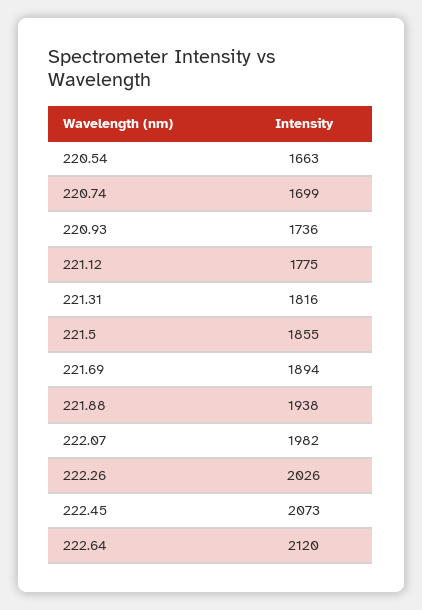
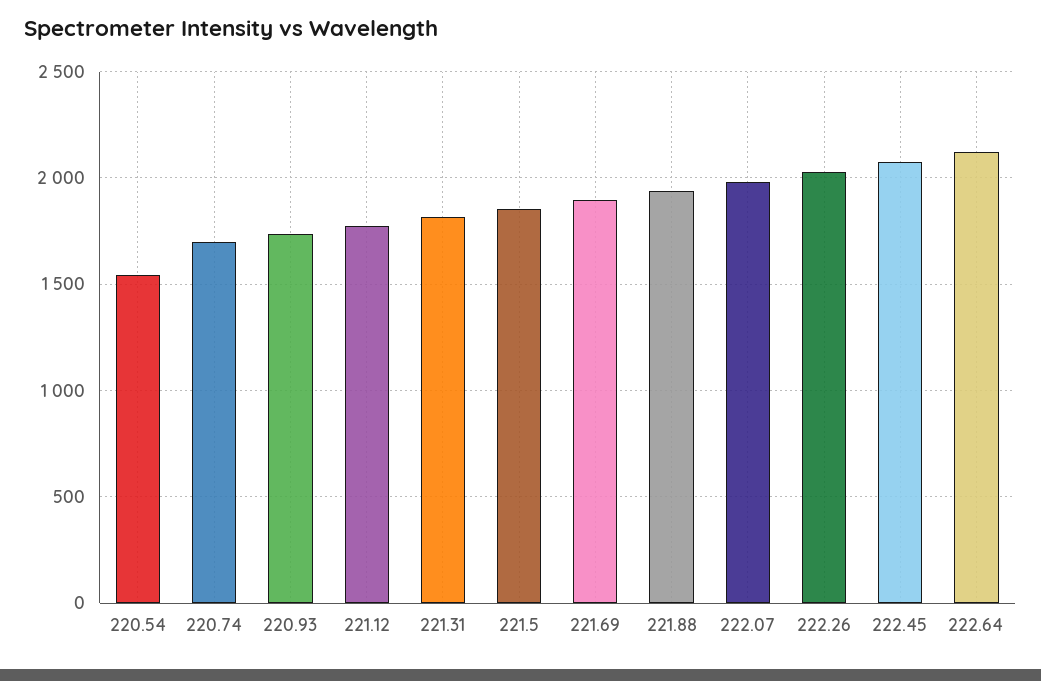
220.54: 1663 -> 1550

